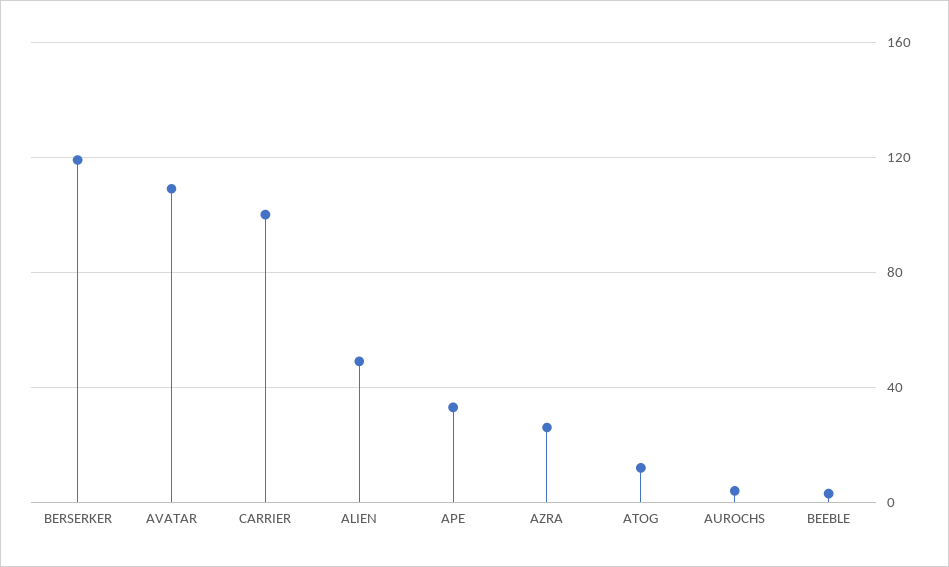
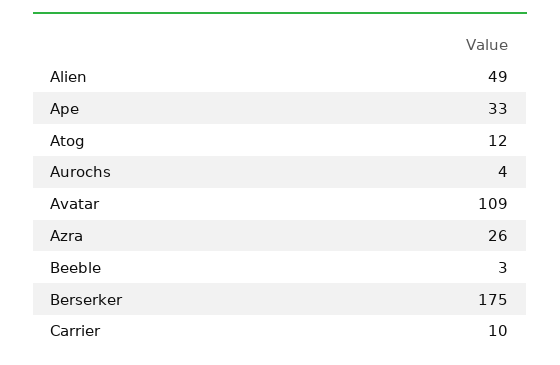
BERSERKER: 120 -> 175
CARRIER: 100 -> 10

